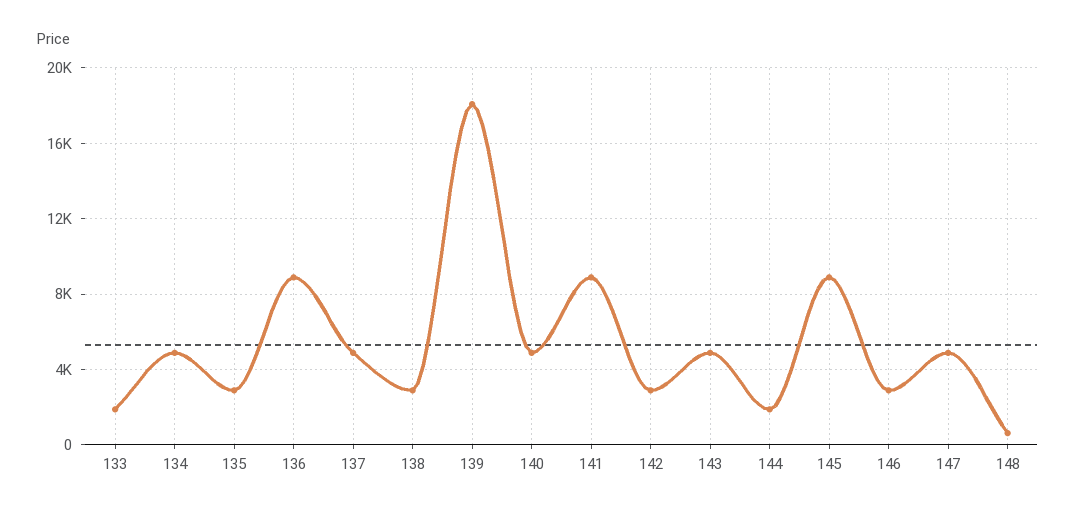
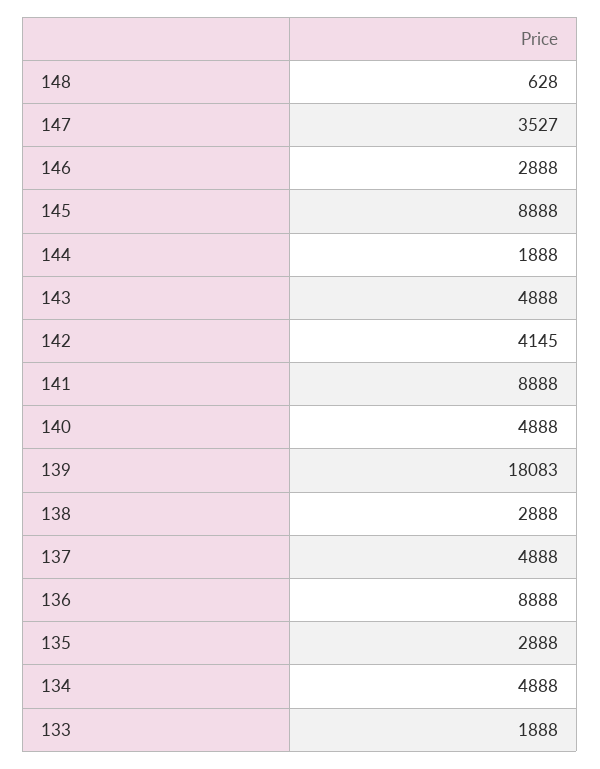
142: 3000 -> 4145
147: 5000 -> 3527

